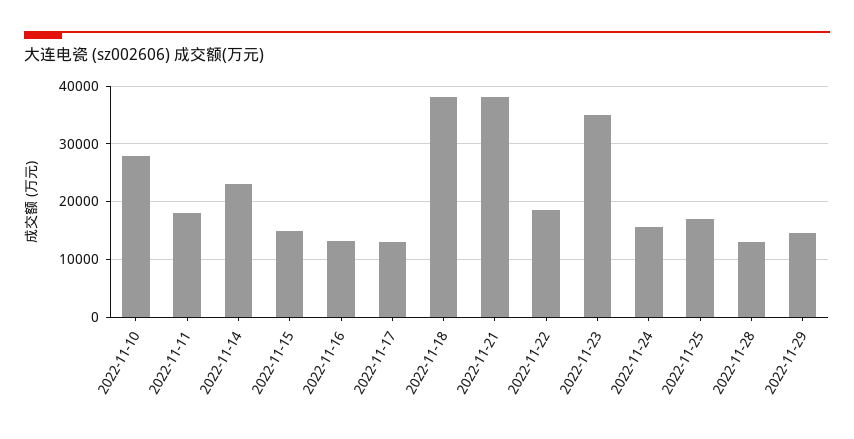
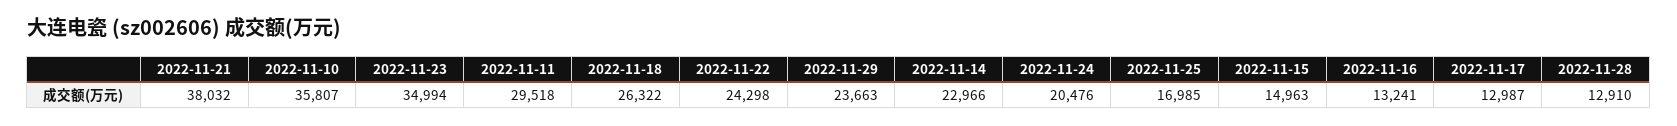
2022-11-10: 28000 -> 35807
2022-11-11: 18000 -> 29518
2022-11-18: 38000 -> 26322
2022-11-22: 18000 -> 24298
2022-11-24: 16000 -> 20476
2022-11-29: 14000 -> 23663

